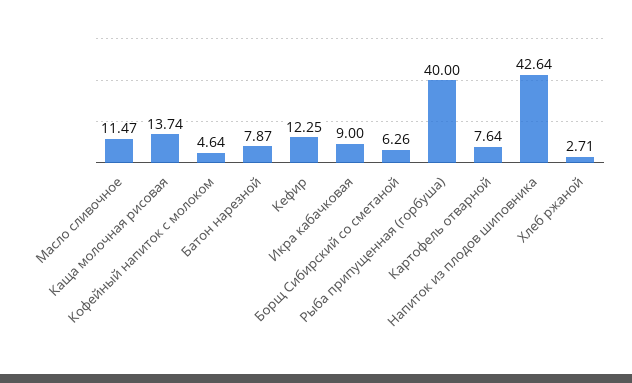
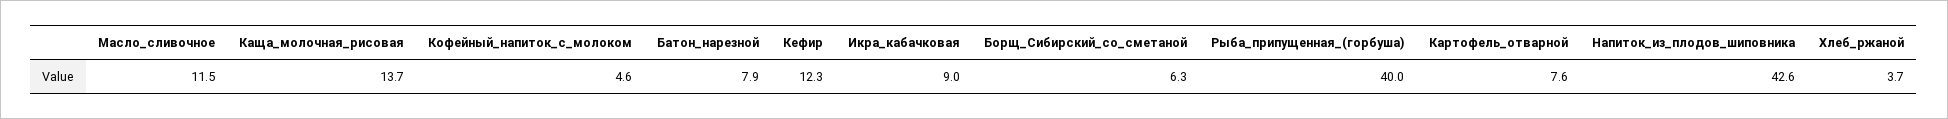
Хлеб ржаной: 2.71 -> 3.7

